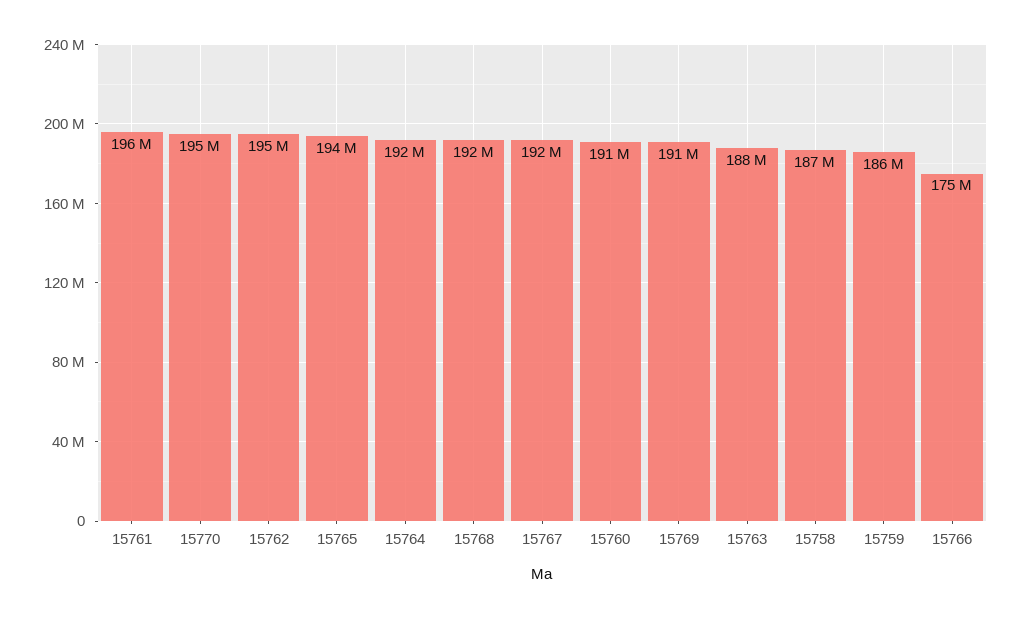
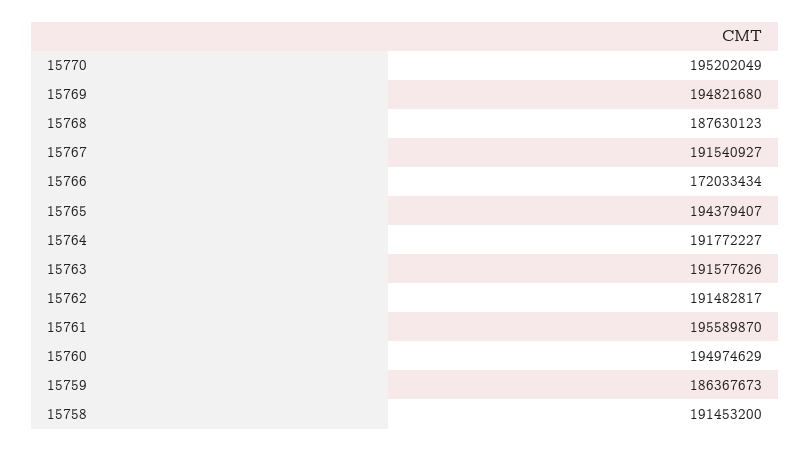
15762: 195000000 -> 191482817
15768: 192000000 -> 187630123
15760: 191000000 -> 194974629
15769: 191000000 -> 194821680
15763: 188000000 -> 191577626
15758: 187000000 -> 191453200
15766: 175000000 -> 172033434

